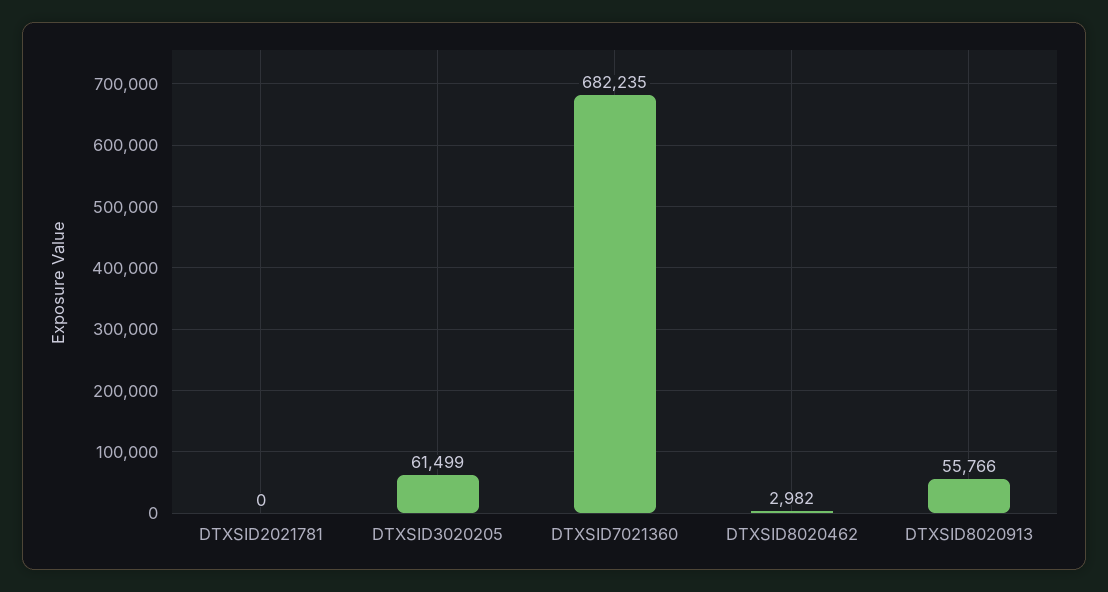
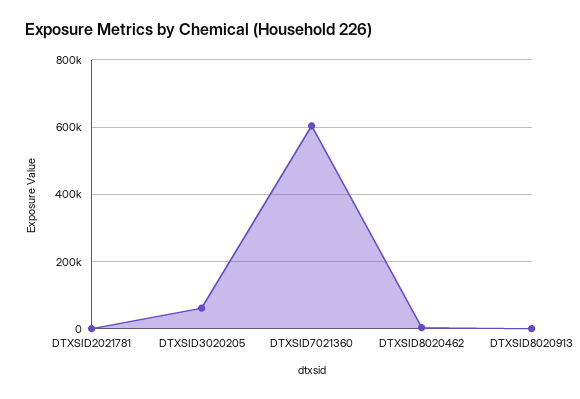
DTXSID7021360: 682235 -> 600000
DTXSID8020913: 55766 -> 0

